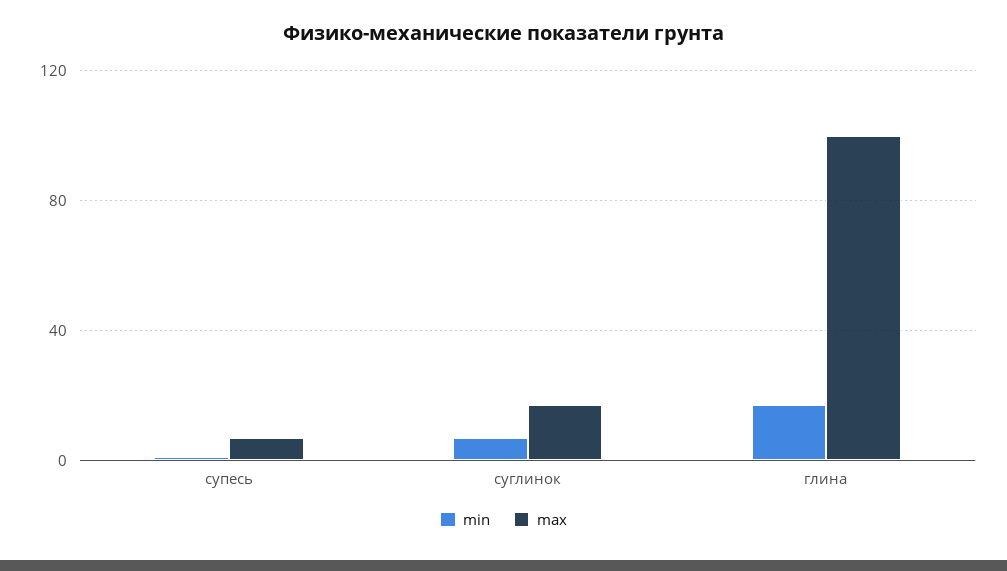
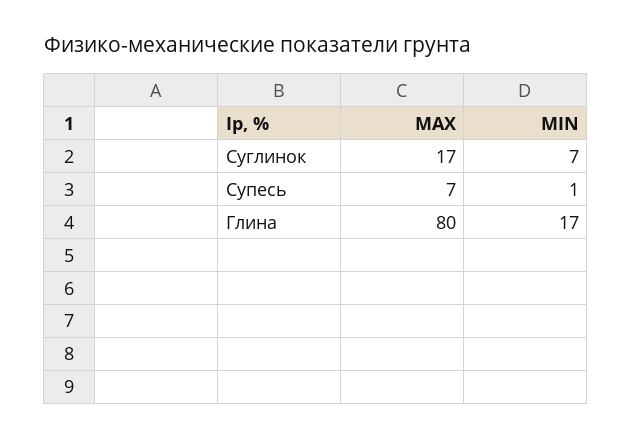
max, глина: 100 -> 80

